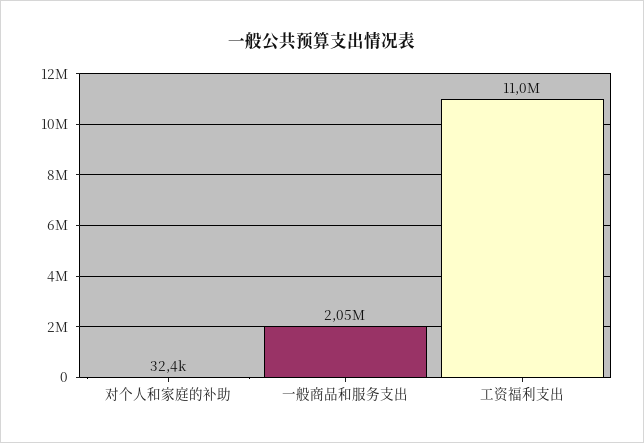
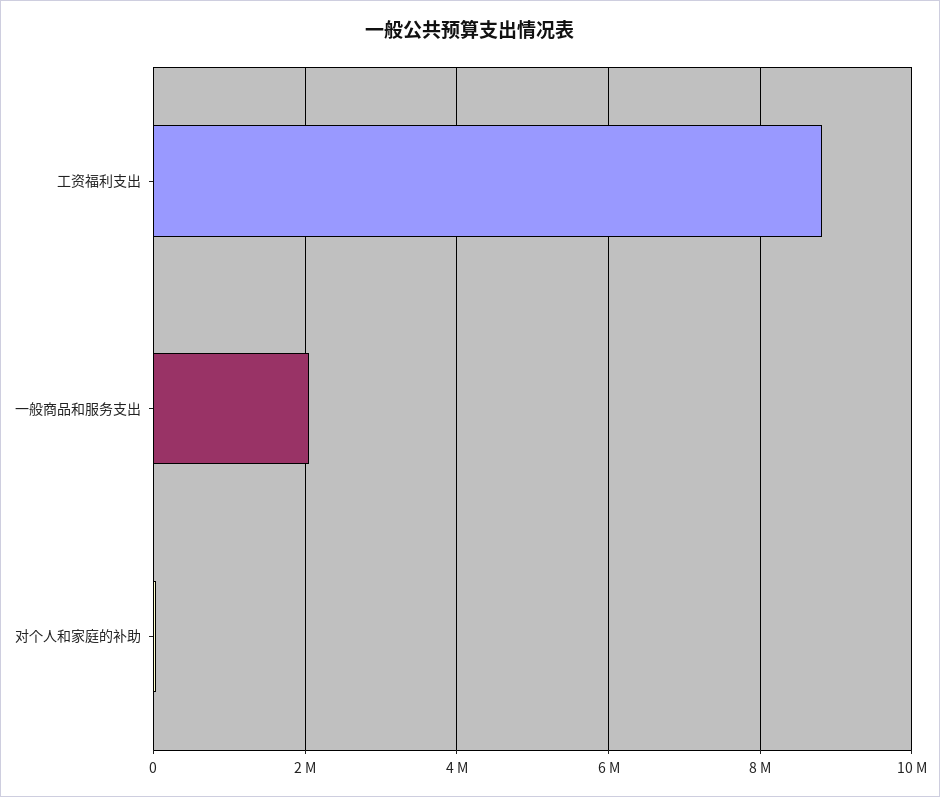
工资福利支出: 11000000 -> 8800000

